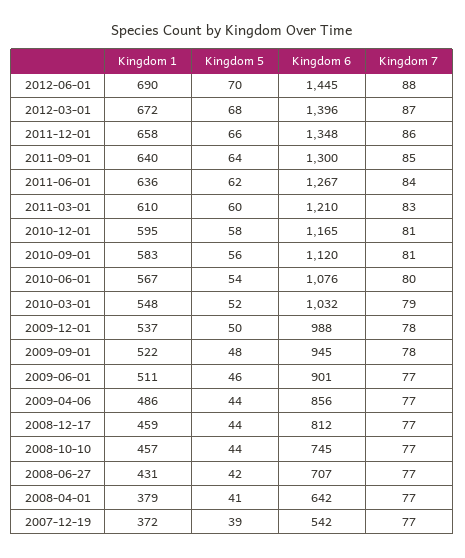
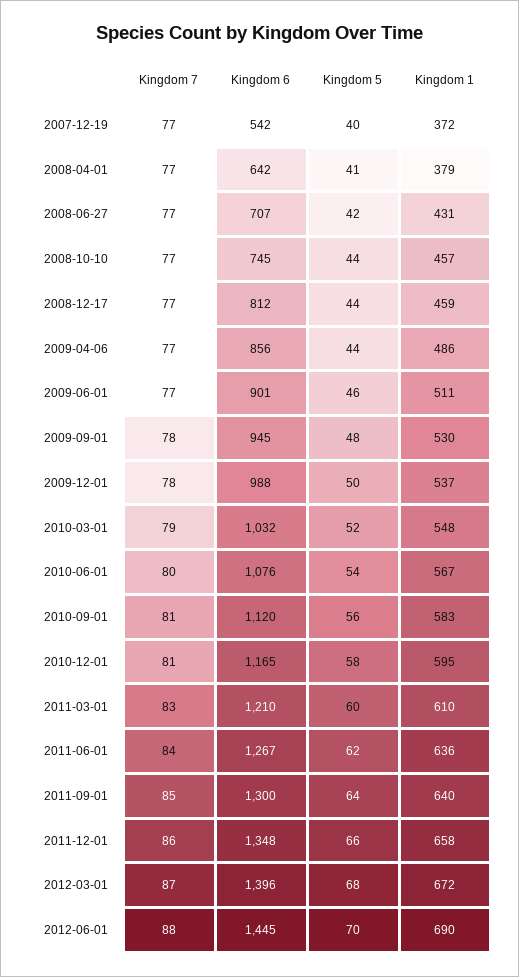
Kingdom 1, 2009-09-01: 522 -> 530
Kingdom 5, 2007-12-19: 39 -> 40

